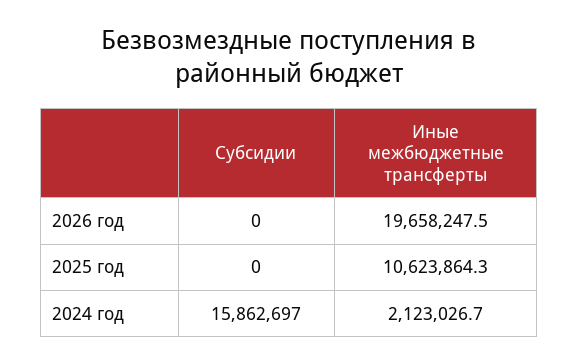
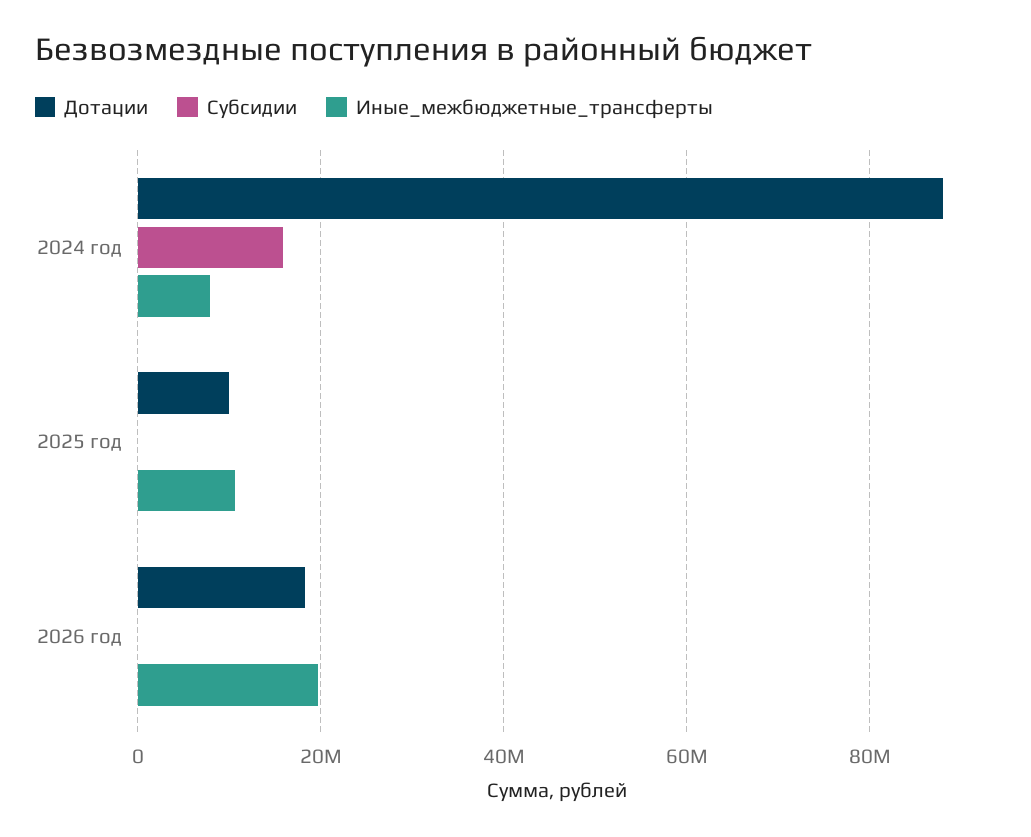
Иные межбюджетные трансферты, 2024 год: 2123026.7 -> 8000000
Дотации, 2024 год: none -> 88000000
Дотации, 2025 год: none -> 10000000
Дотации, 2026 год: none -> 18000000

